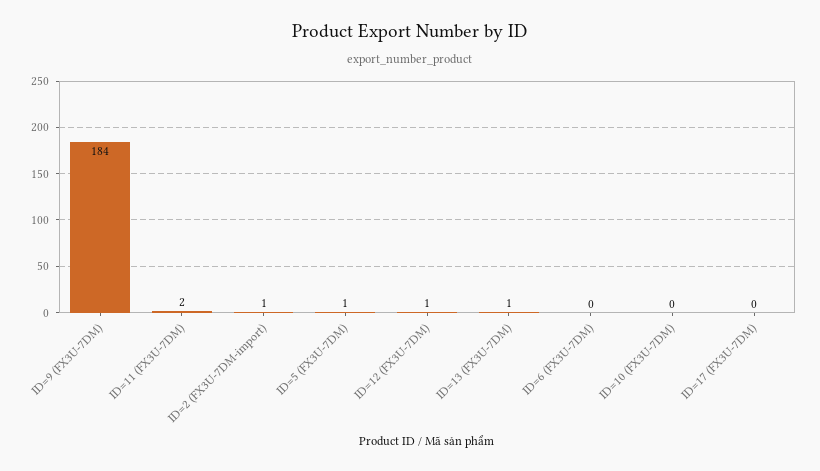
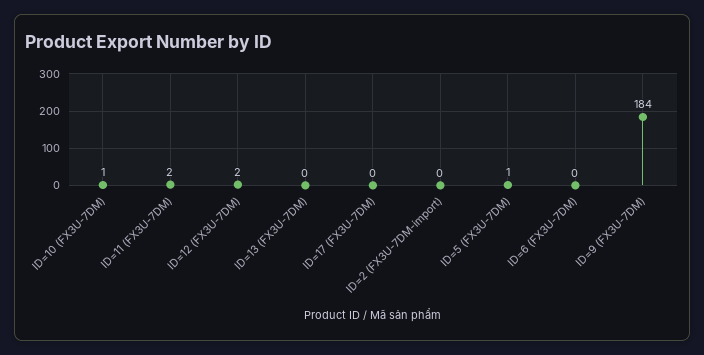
ID=2 (FX3U-7DM-import): 1 -> 0
ID=12 (FX3U-7DM): 1 -> 2
ID=13 (FX3U-7DM): 1 -> 0
ID=10 (FX3U-7DM): 0 -> 1

